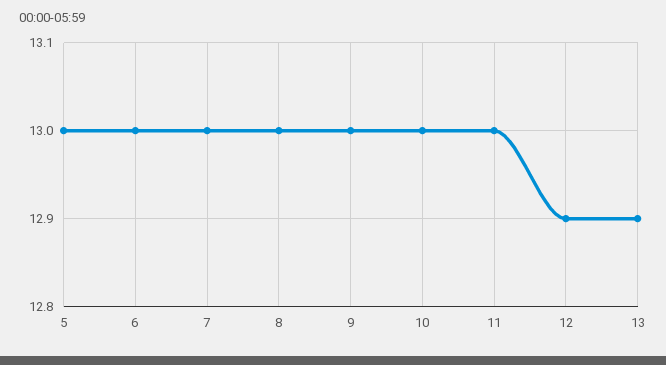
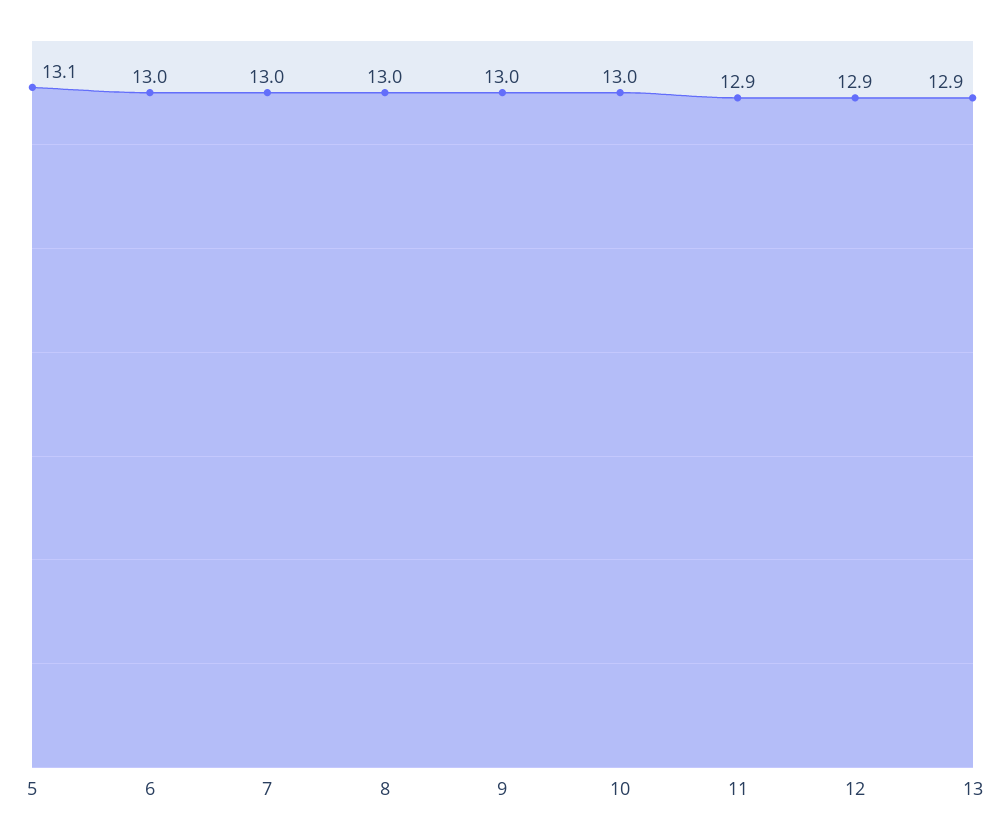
5: 13 -> 13.1
11: 13 -> 12.9

